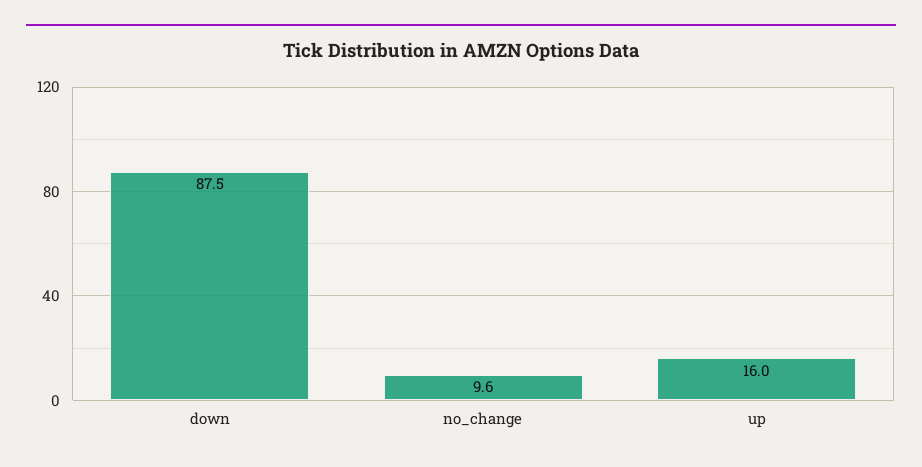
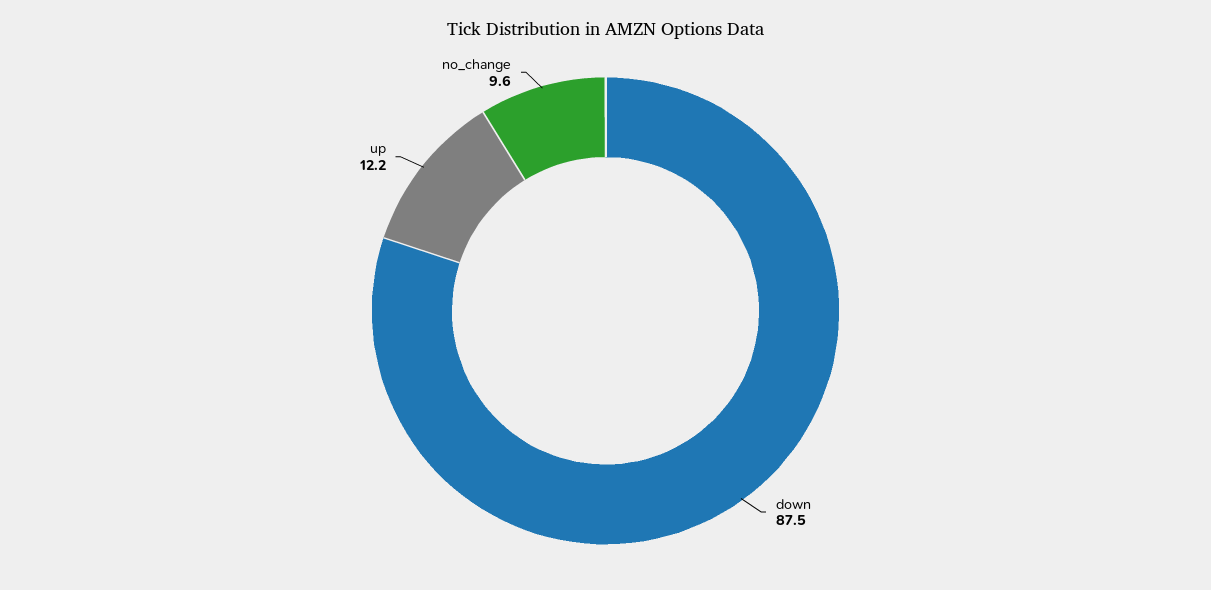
up: 16 -> 12.2

